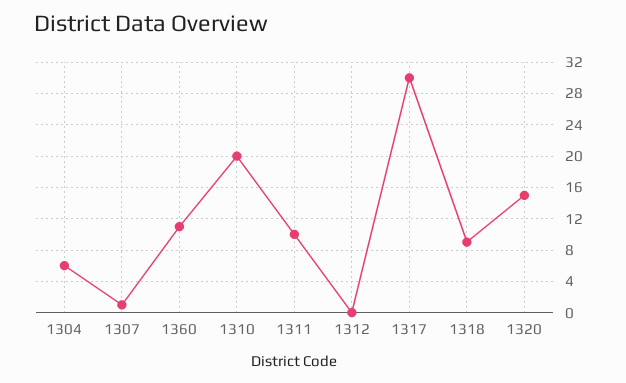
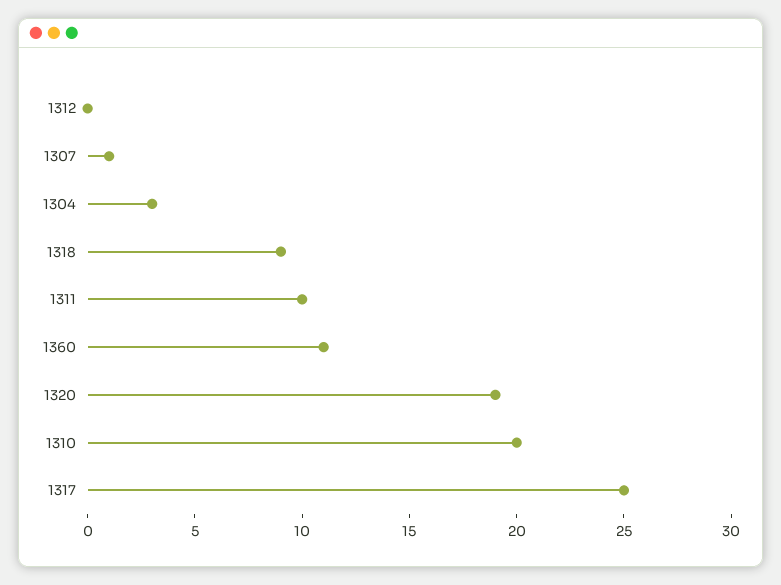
1304: 6 -> 3
1317: 30 -> 25
1320: 15 -> 19

